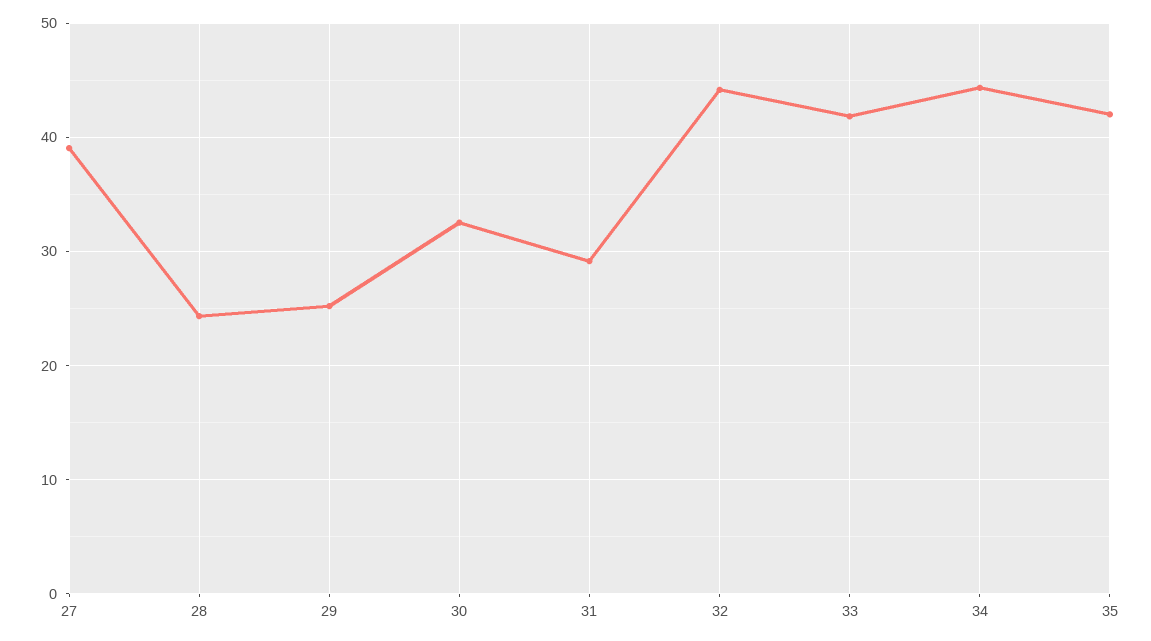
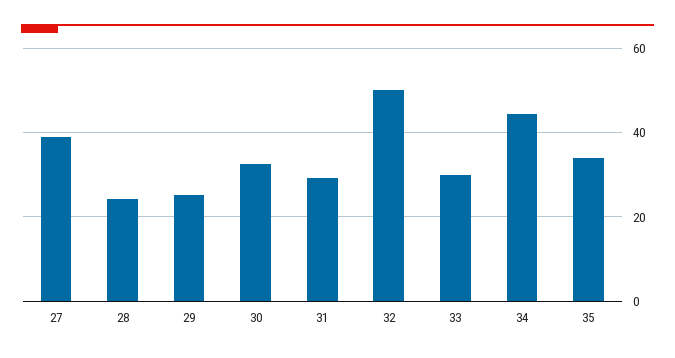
32: 44 -> 50
33: 42 -> 30
35: 42 -> 34

